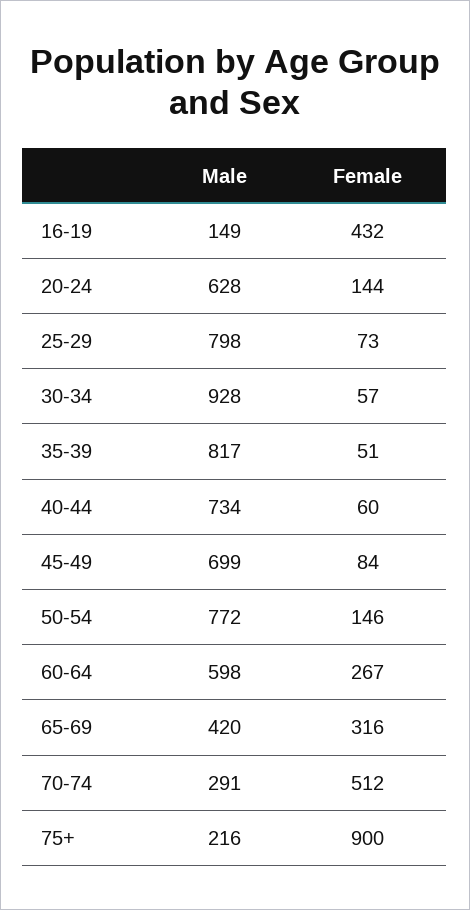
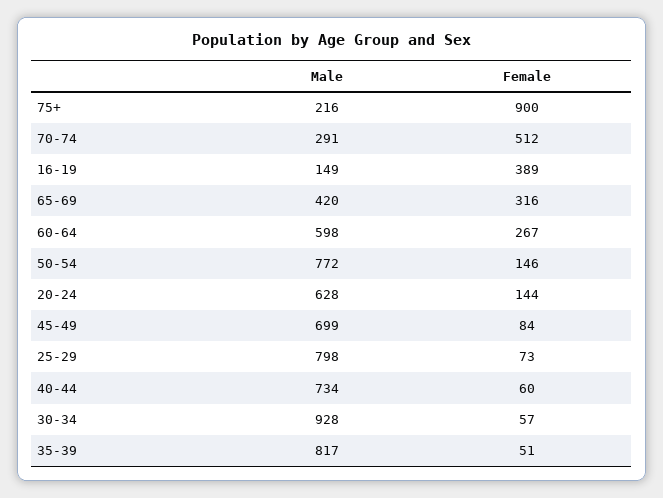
Female, 16-19: 432 -> 389

